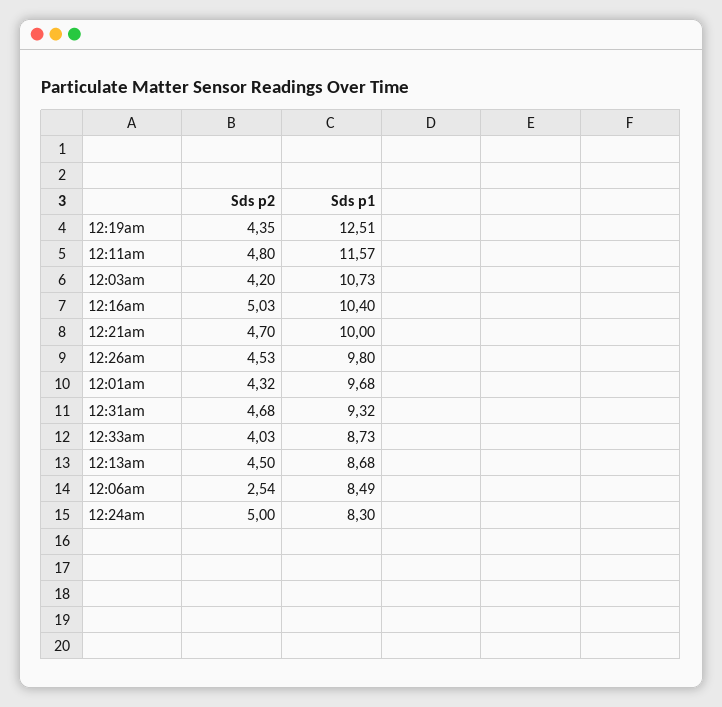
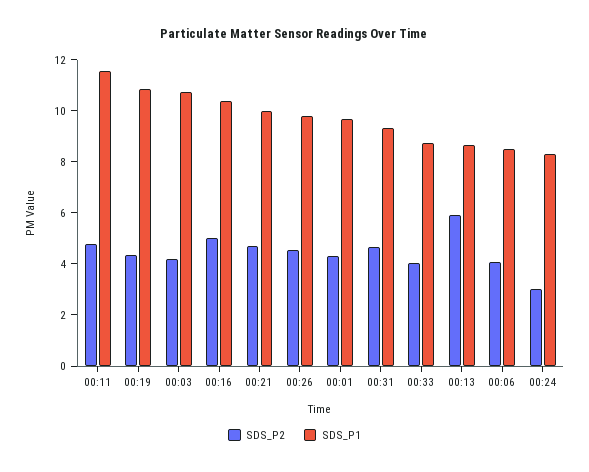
Sds p1, 12:19am: 12.51 -> 11
Sds p2, 12:13am: 4.5 -> 6
Sds p2, 12:06am: 2.54 -> 4
Sds p2, 12:24am: 5 -> 3

